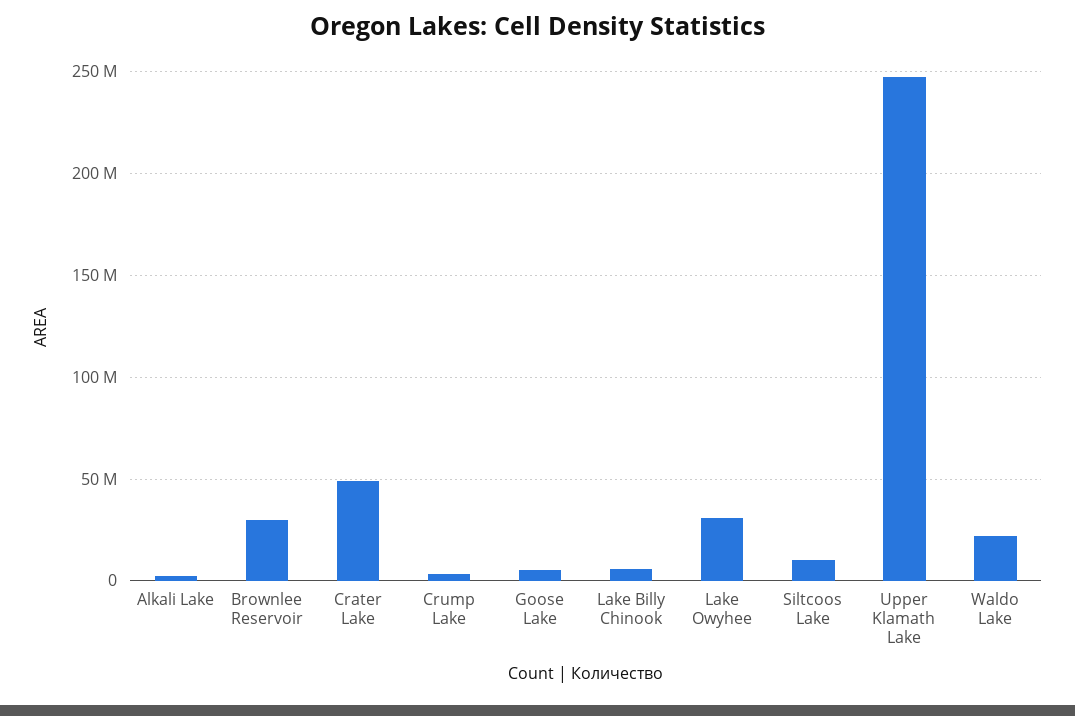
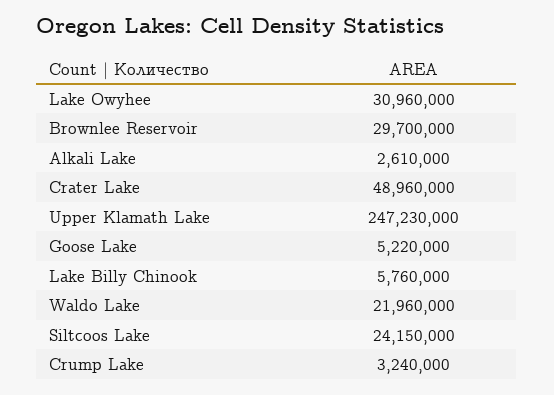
Siltcoos Lake: 10000000 -> 24150000

